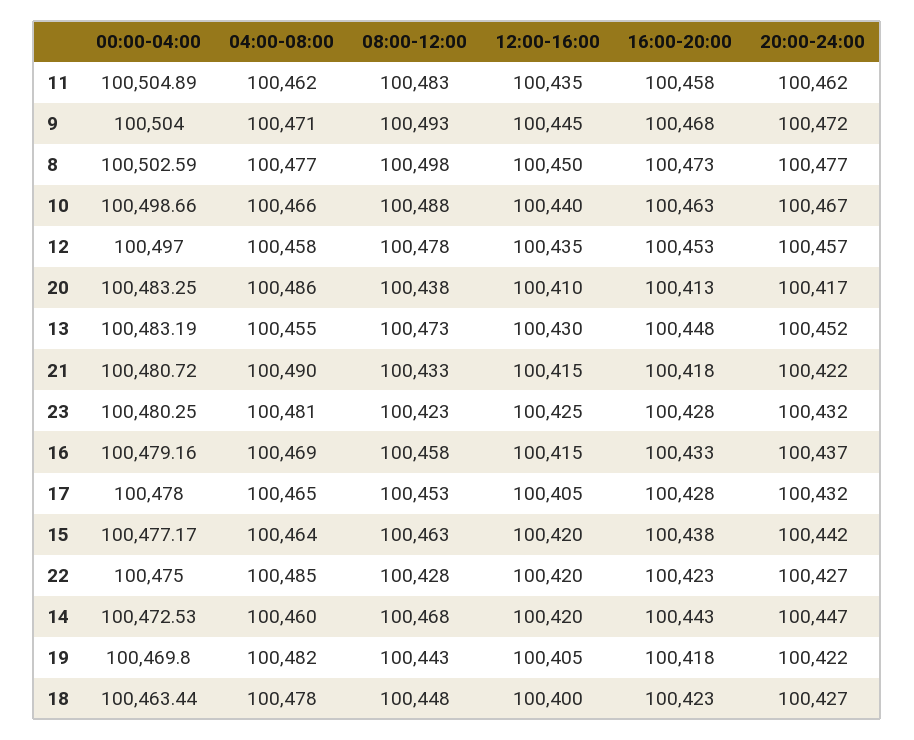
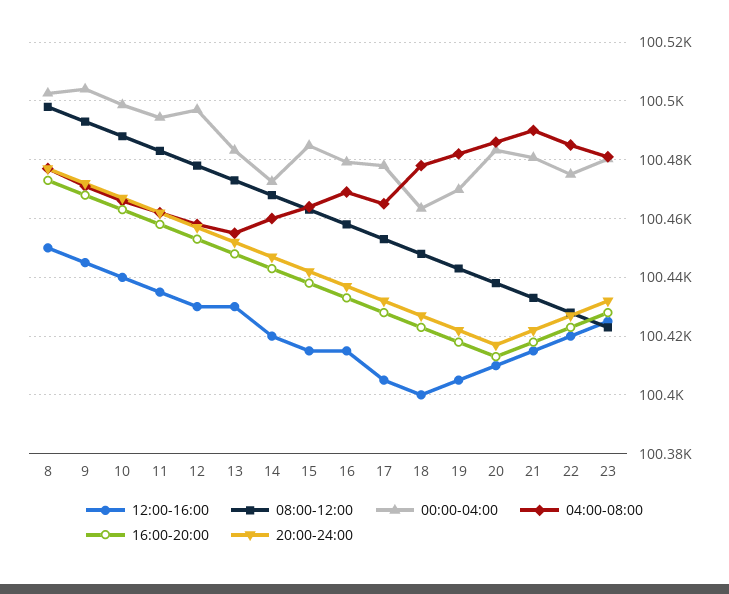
00:00-04:00, 11: 100504.89 -> 100495
12:00-16:00, 12: 100435 -> 100430
00:00-04:00, 15: 100477.17 -> 100485
12:00-16:00, 15: 100420 -> 100415

